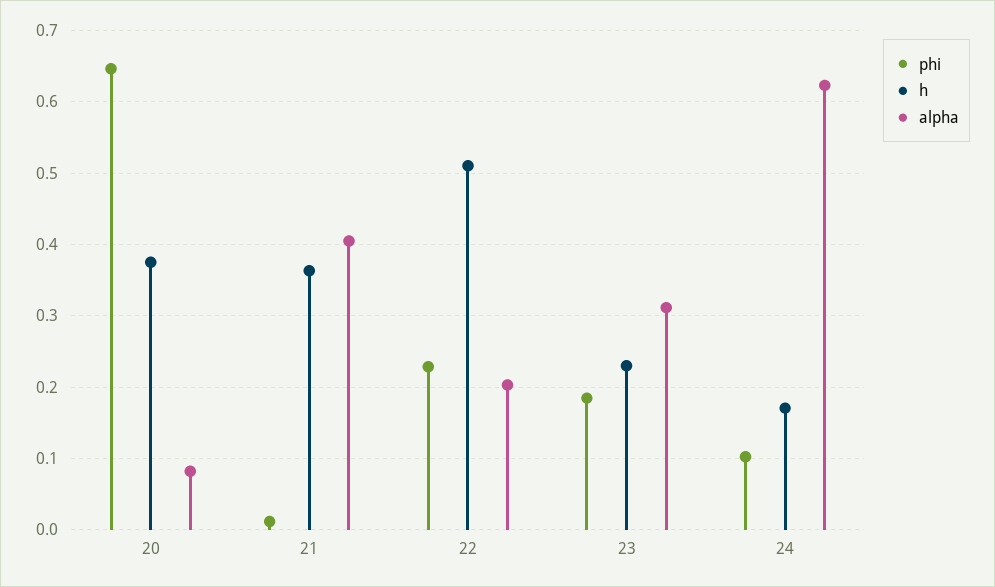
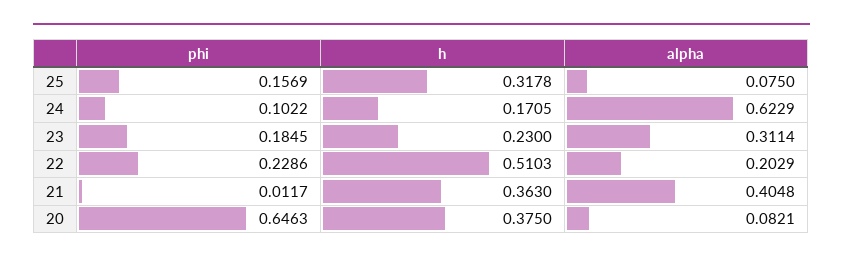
phi, 25: none -> 0.1569
h, 25: none -> 0.3178
alpha, 25: none -> 0.075

